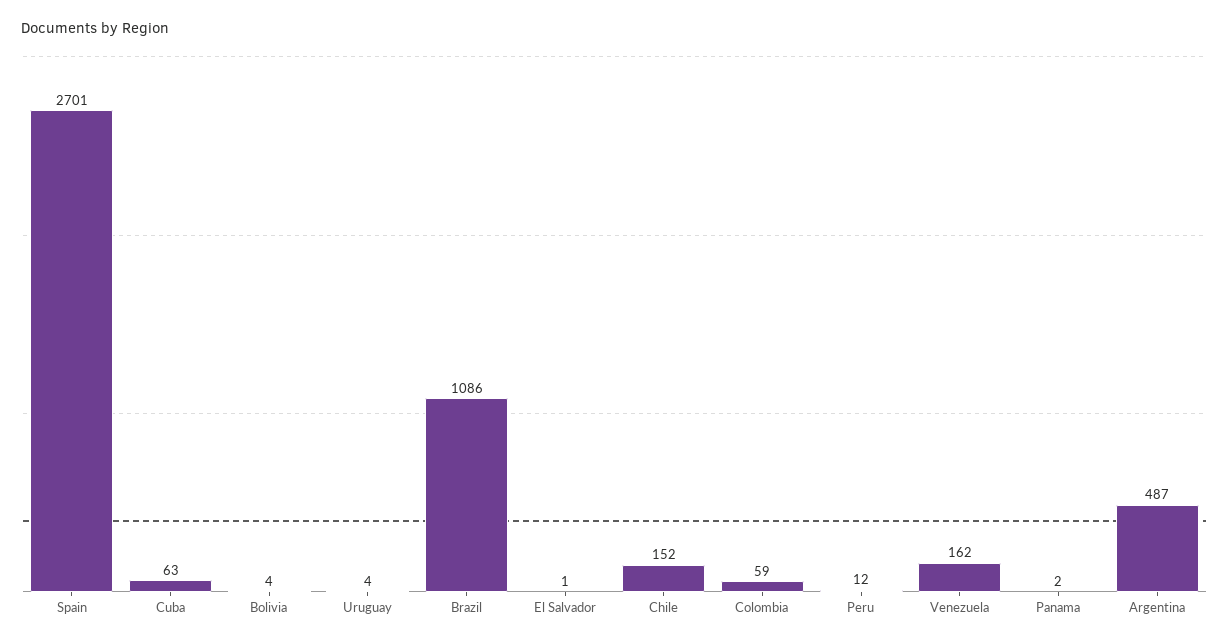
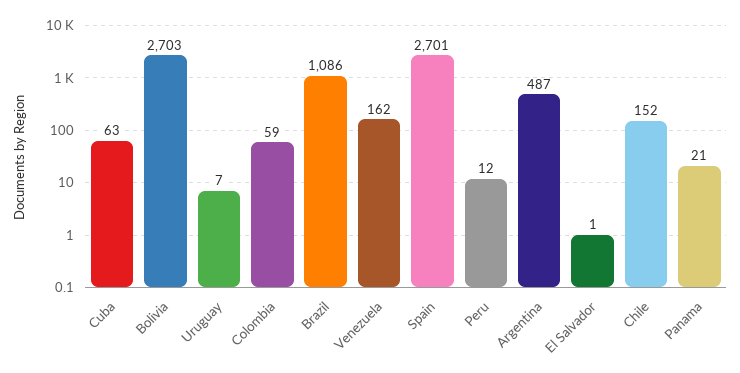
Bolivia: 4 -> 2703
Uruguay: 4 -> 7
Panama: 2 -> 21

